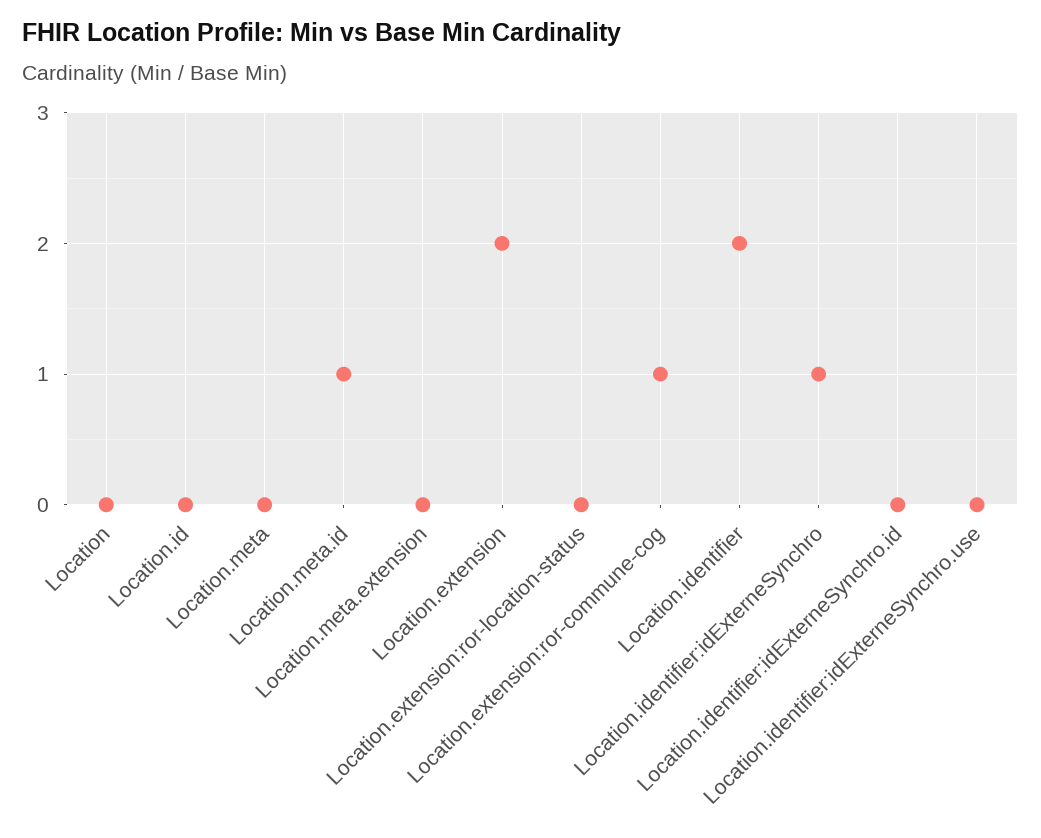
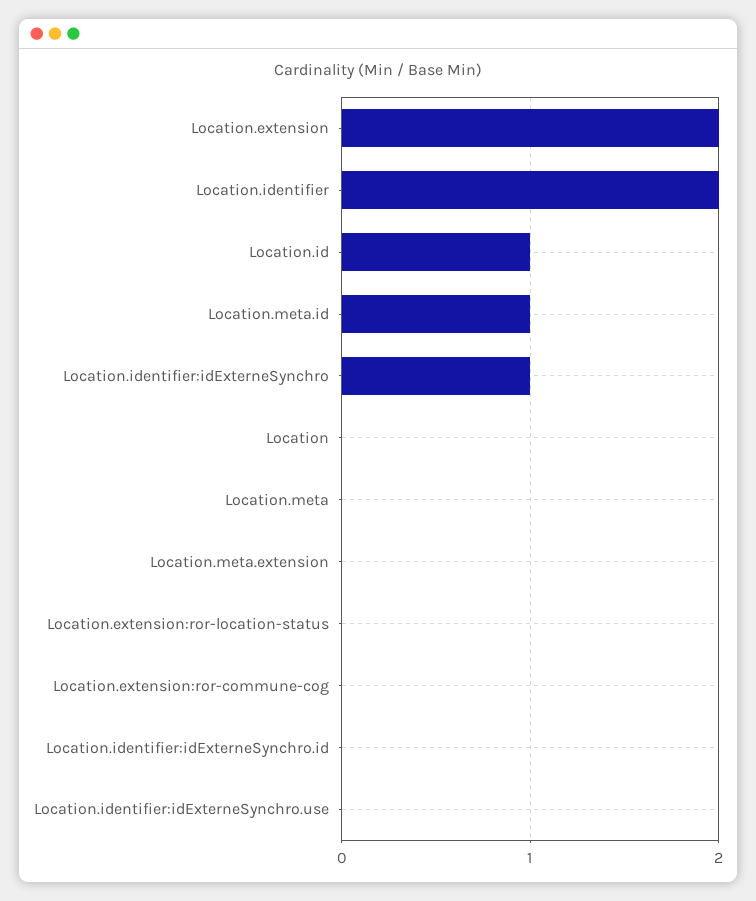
Location.id: 0 -> 1
Location.extension:ror-commune-cog: 1 -> 0

